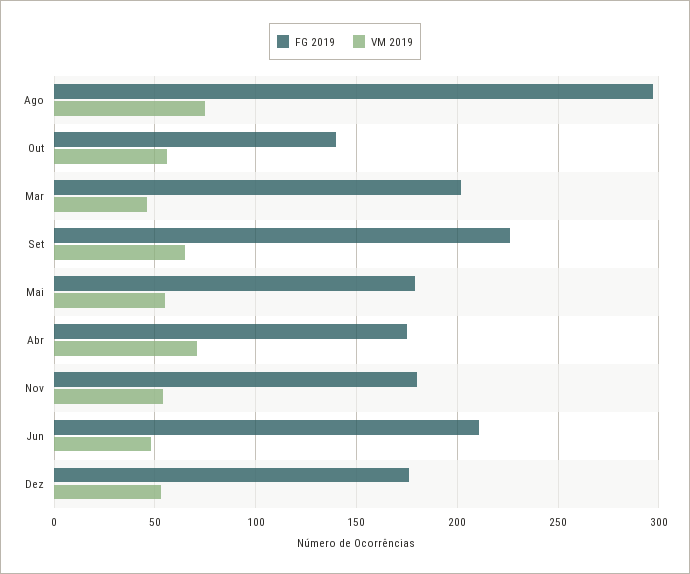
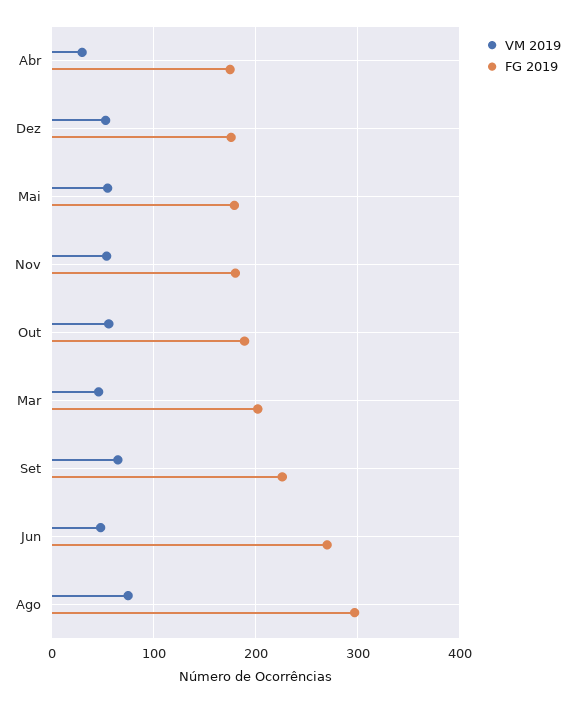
FG 2019, Out: 140 -> 190
VM 2019, Abr: 70 -> 30
FG 2019, Jun: 210 -> 270

